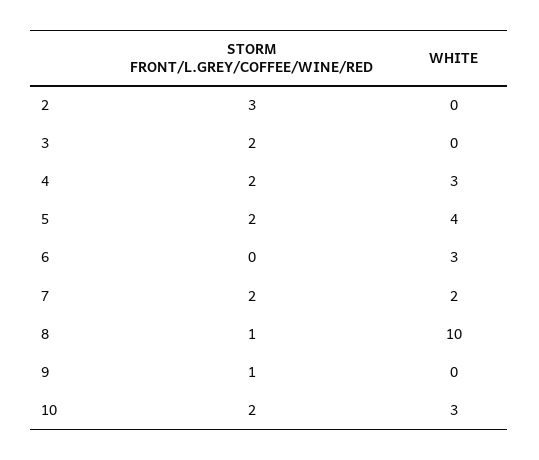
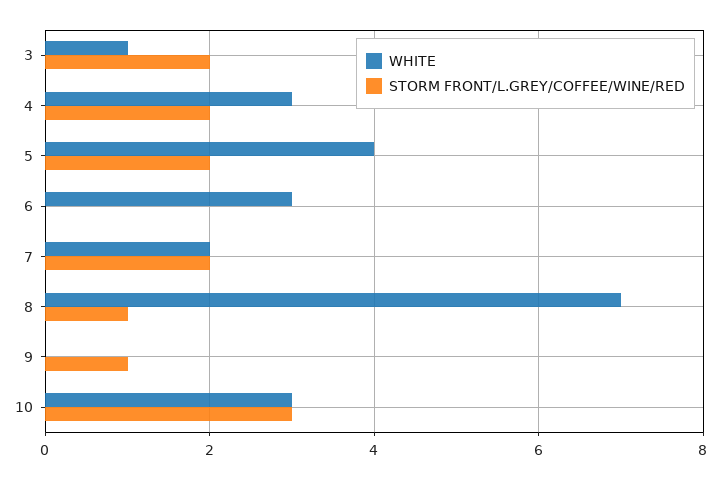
STORM FRONT/L.GREY/COFFEE/WINE/RED, 2: 3 -> none
WHITE, 2: 0 -> none
WHITE, 3: 0 -> 1
WHITE, 8: 10 -> 7
STORM FRONT/L.GREY/COFFEE/WINE/RED, 10: 2 -> 3

